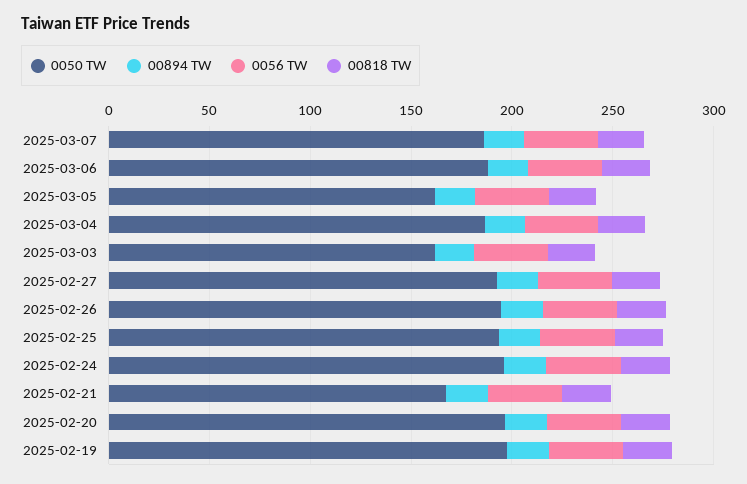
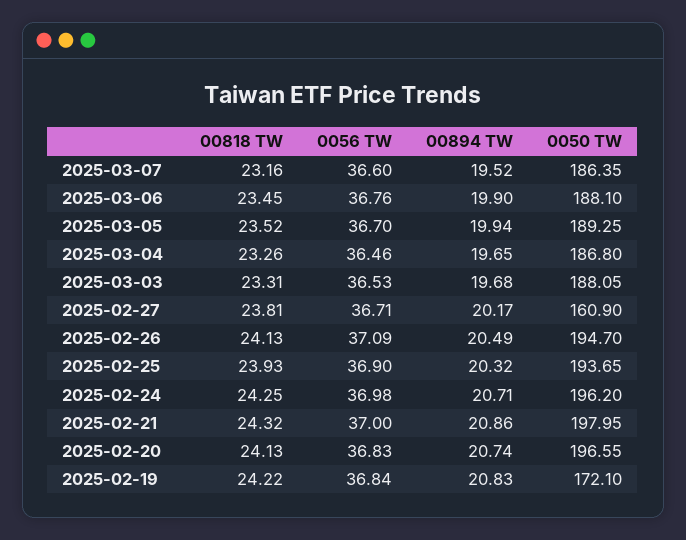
0050 TW, 2025-03-05: 160 -> 189.25
0050 TW, 2025-03-03: 160 -> 188.05
0050 TW, 2025-02-27: 190 -> 160.9
0050 TW, 2025-02-21: 170 -> 197.95
0050 TW, 2025-02-19: 200 -> 172.1

